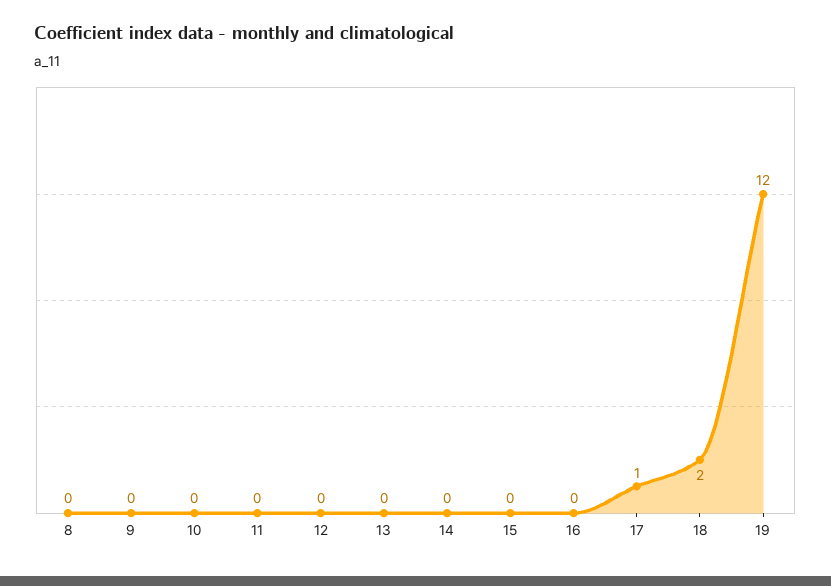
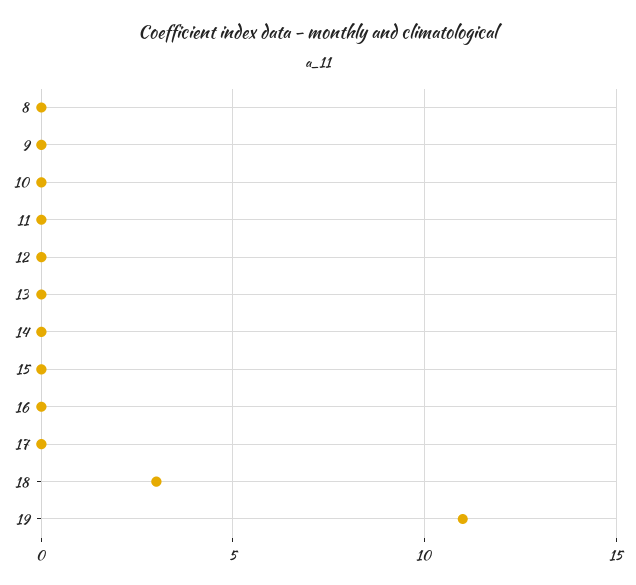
17: 1 -> 0
18: 2 -> 3
19: 12 -> 11

